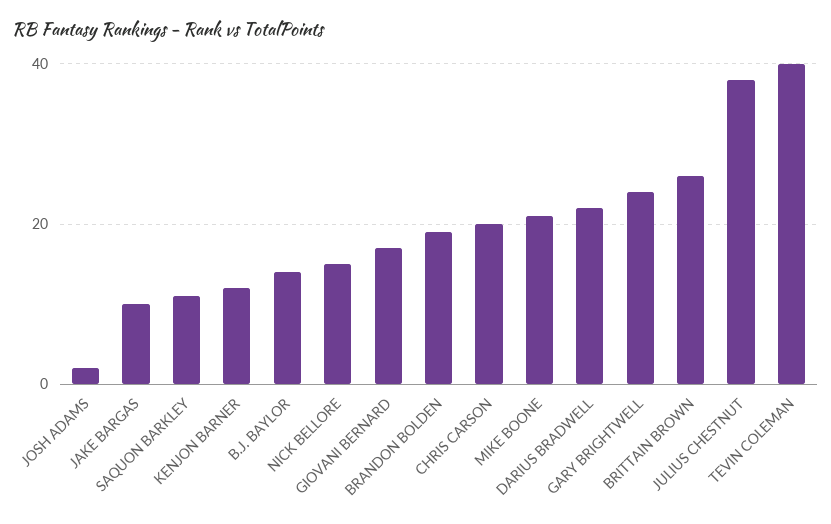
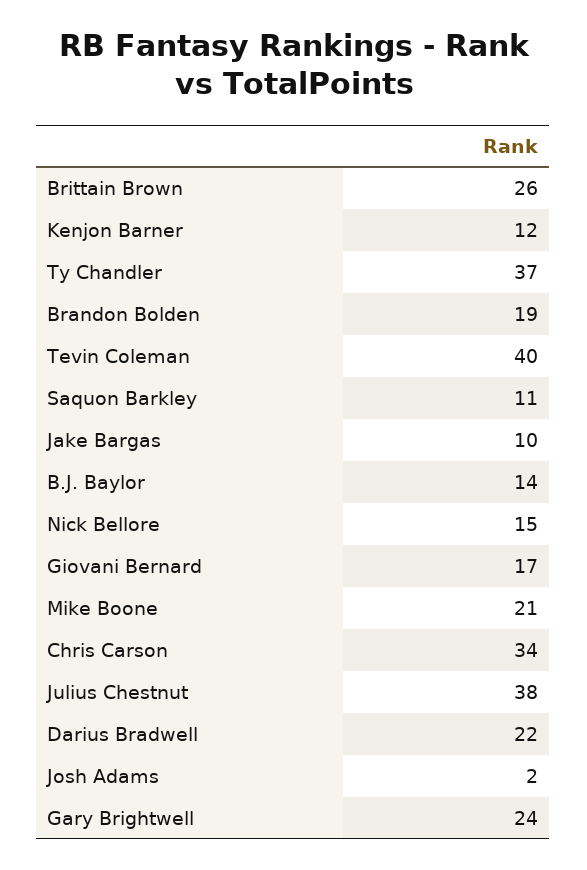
CHRIS CARSON: 20 -> 34
Ty Chandler: none -> 37

